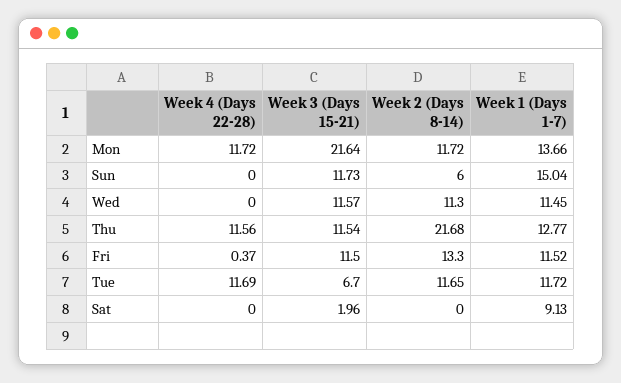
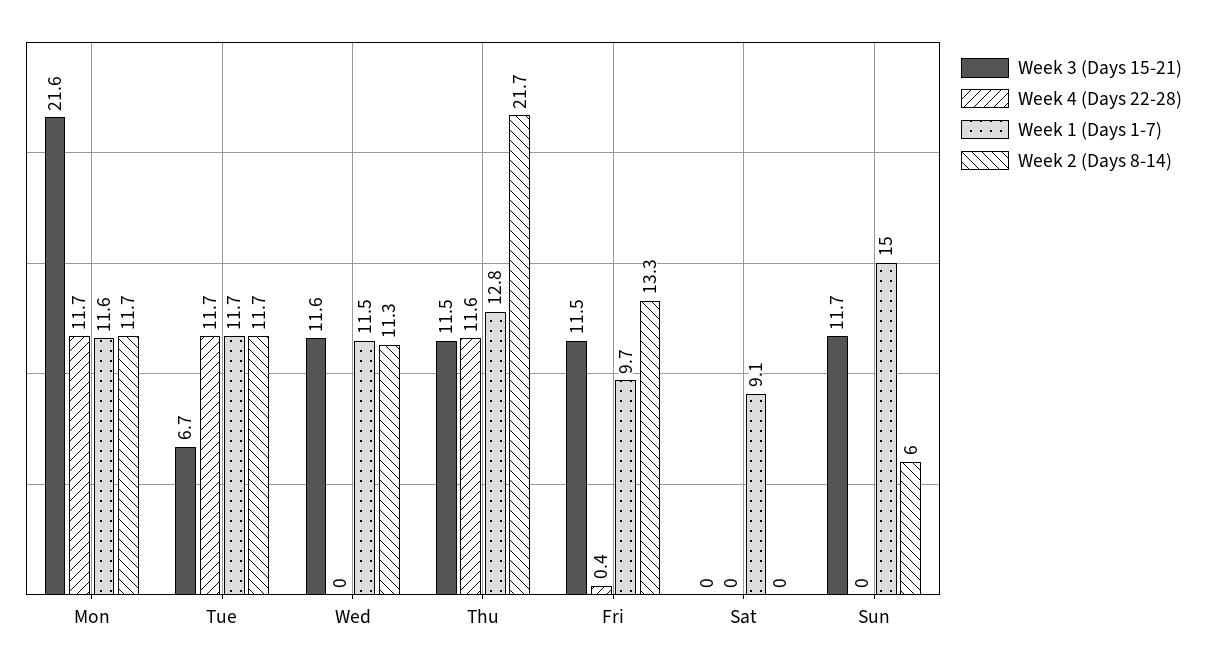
Week 1 (Days 1-7), Mon: 13.66 -> 11.6
Week 1 (Days 1-7), Fri: 11.52 -> 9.7
Week 3 (Days 15-21), Sat: 1.96 -> 0

